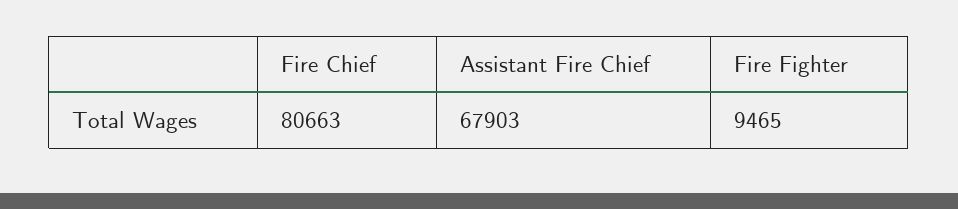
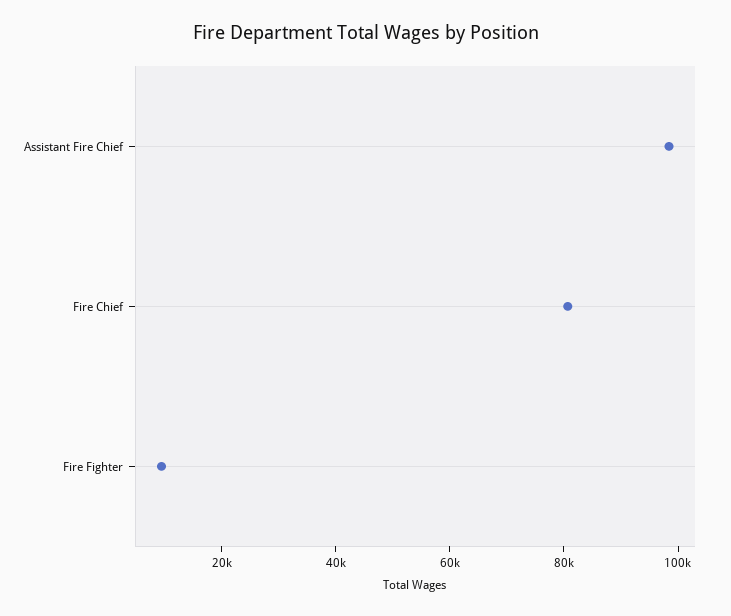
Assistant Fire Chief: 67903 -> 100000

